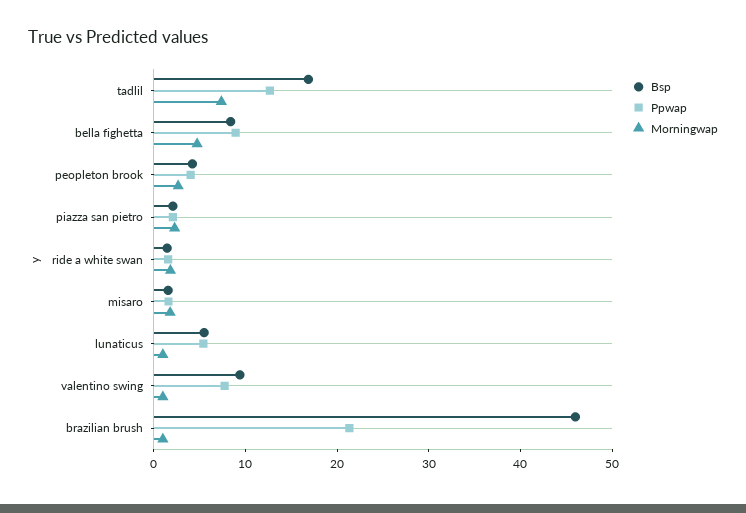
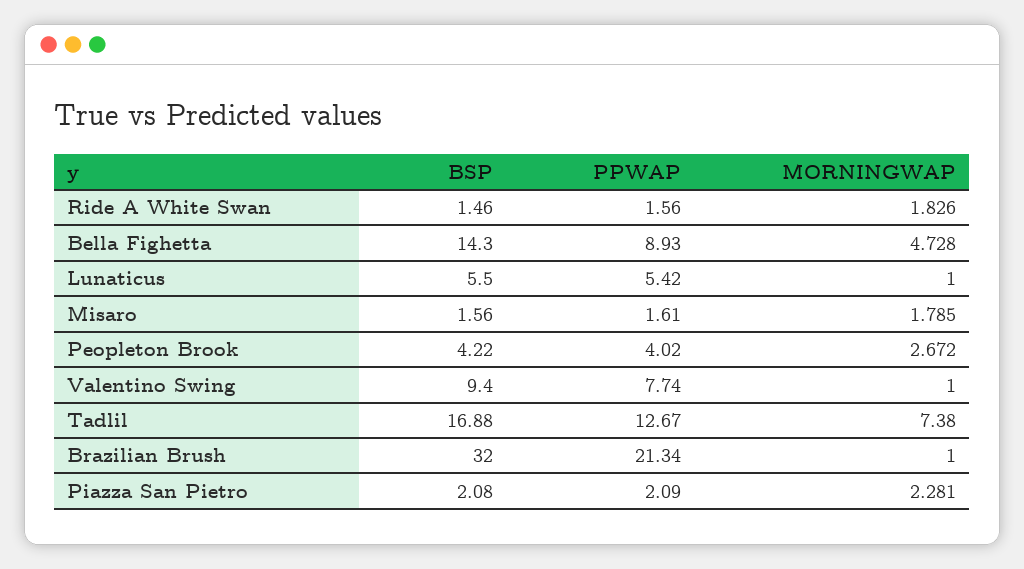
Bsp, bella fighetta: 8 -> 14.3
Bsp, brazilian brush: 46 -> 32

